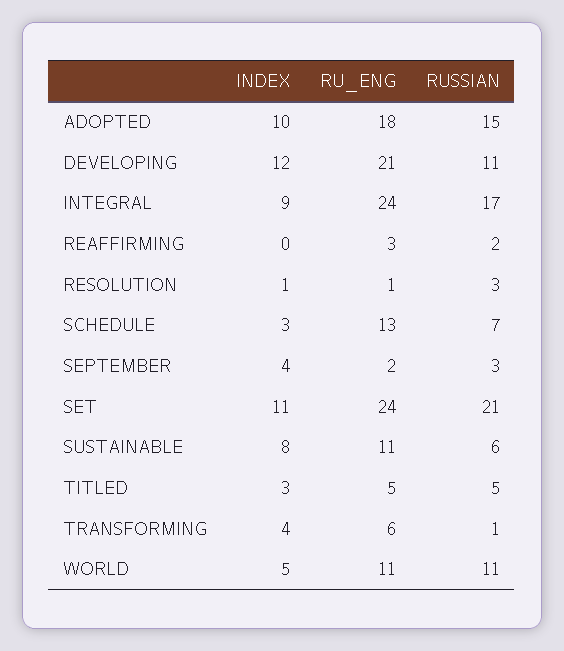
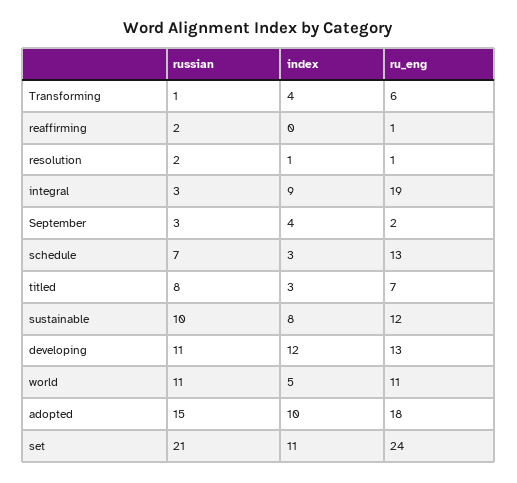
RU_ENG, DEVELOPING: 21 -> 13
RU_ENG, INTEGRAL: 24 -> 19
RUSSIAN, INTEGRAL: 17 -> 3
RU_ENG, REAFFIRMING: 3 -> 1
RUSSIAN, RESOLUTION: 3 -> 2
RU_ENG, SUSTAINABLE: 11 -> 12
RUSSIAN, SUSTAINABLE: 6 -> 10
RU_ENG, TITLED: 5 -> 7
RUSSIAN, TITLED: 5 -> 8

